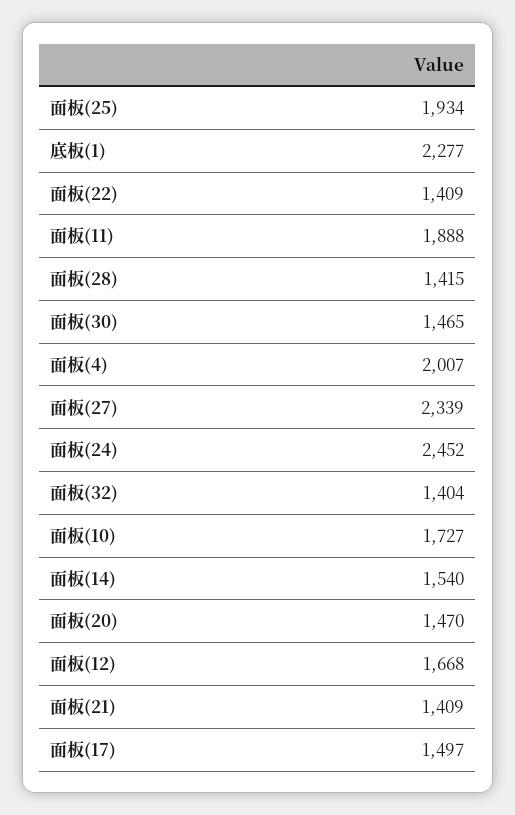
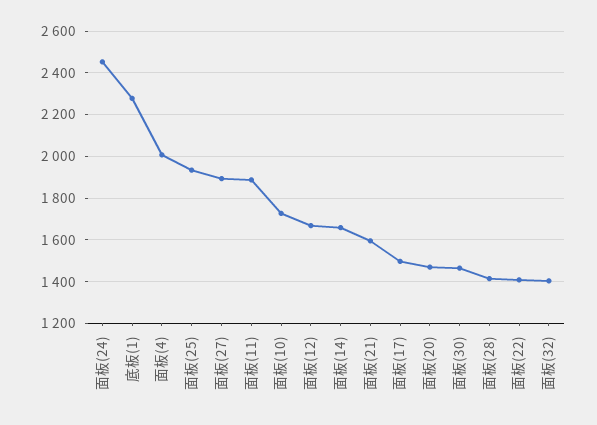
面板(27): 2339 -> 1900
面板(14): 1540 -> 1650
面板(21): 1409 -> 1600

